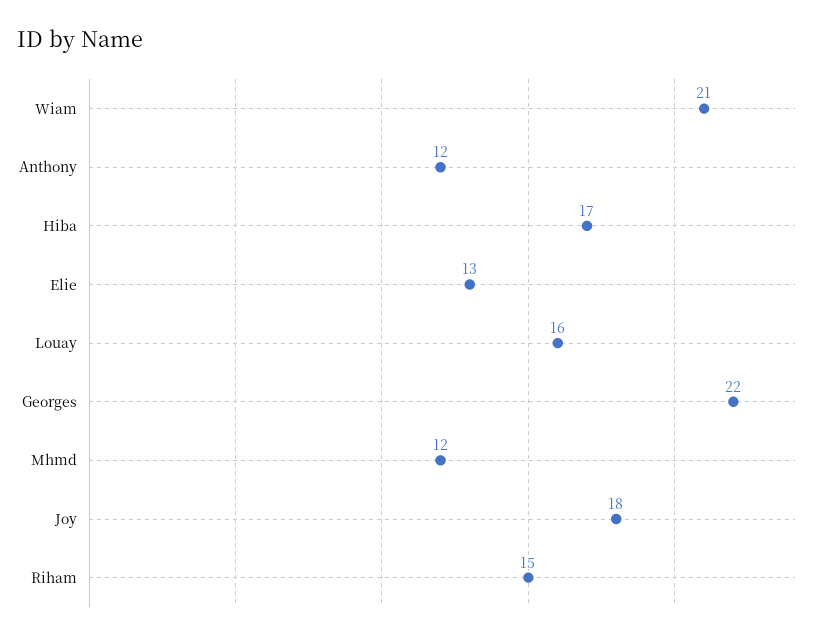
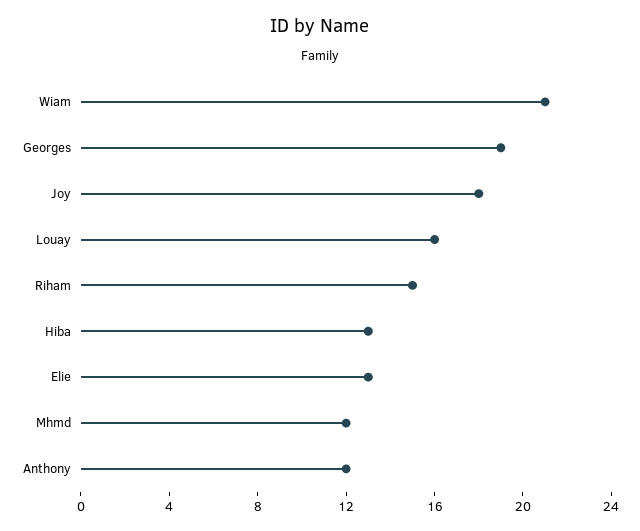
Hiba: 17 -> 13
Georges: 22 -> 19

